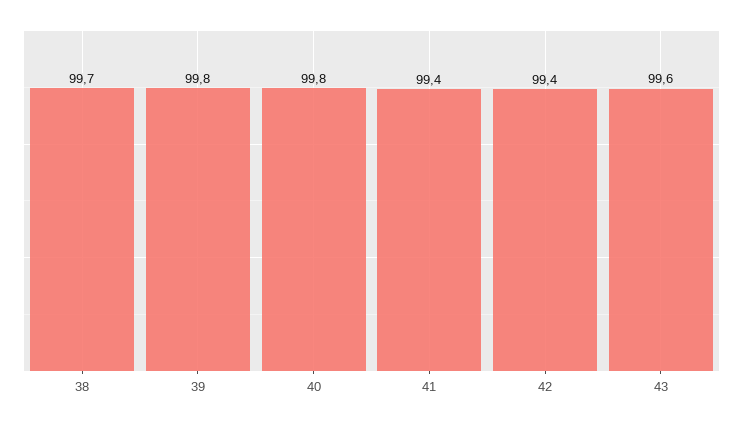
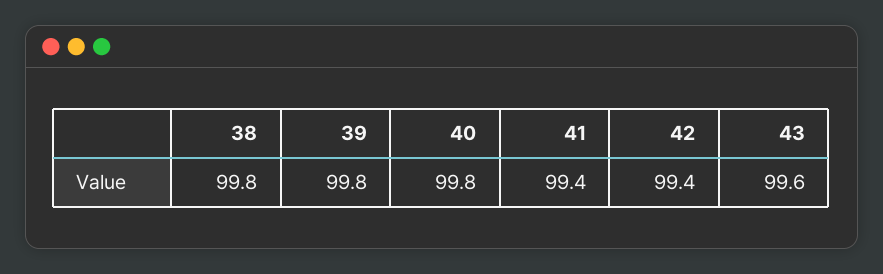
38: 99.7 -> 99.8

